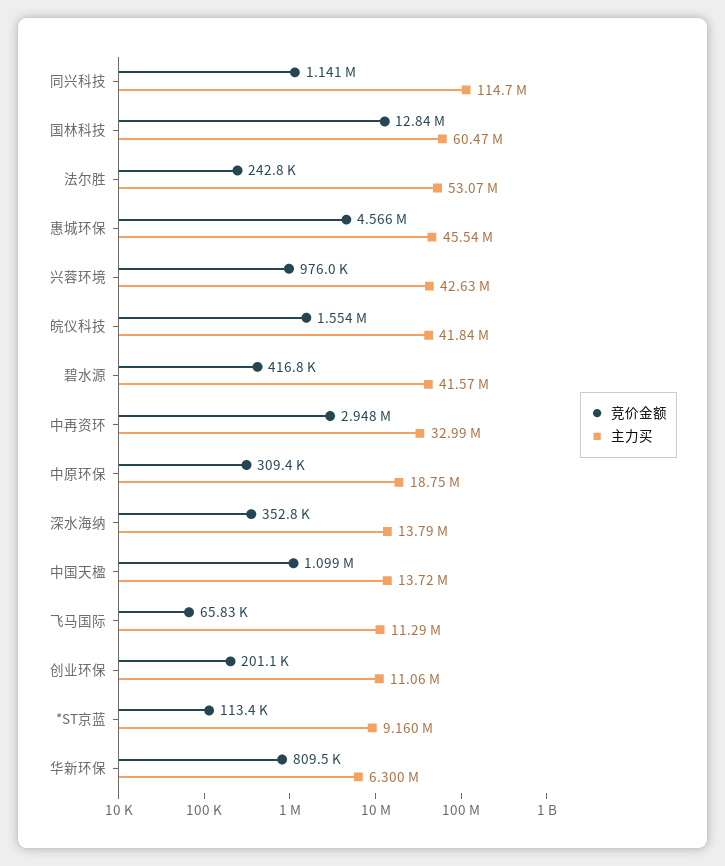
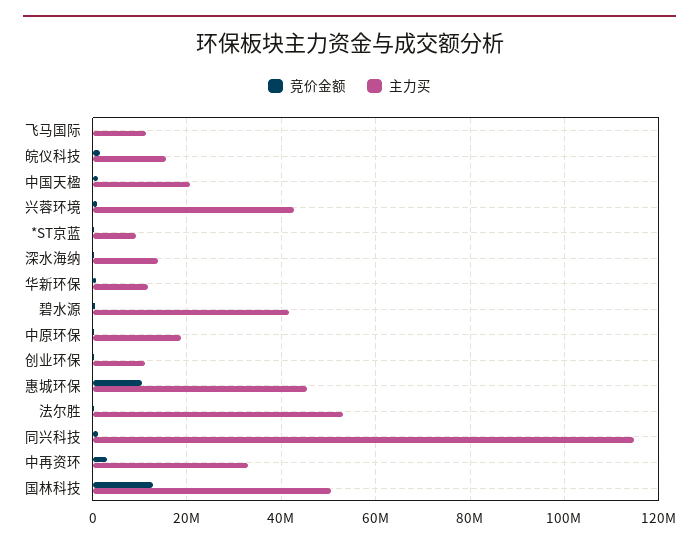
主力买, 国林科技: 60470000 -> 50000000
竞价金额, 惠城环保: 4566000 -> 10000000
主力买, 皖仪科技: 41840000 -> 16000000
主力买, 中国天楹: 13720000 -> 20000000
主力买, 华新环保: 6300000 -> 12000000

